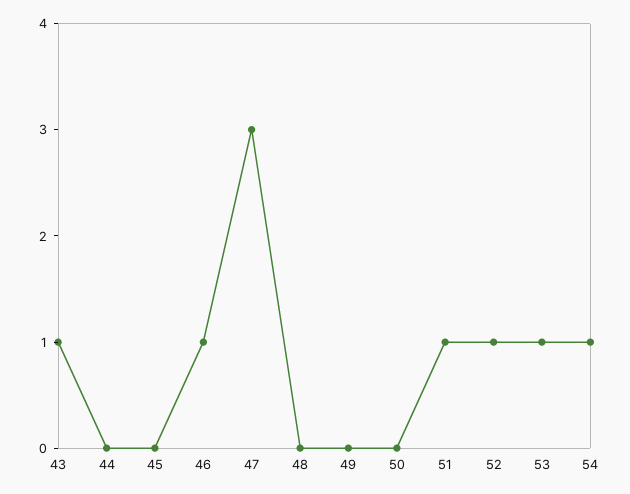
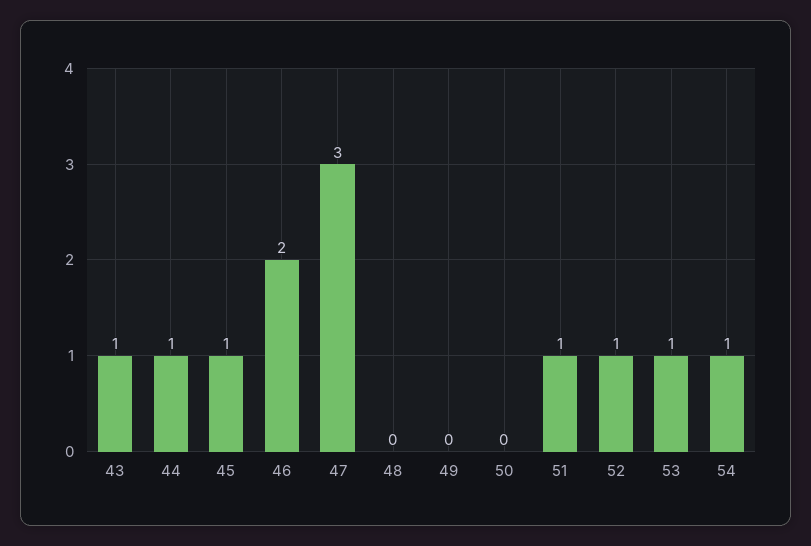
44: 0 -> 1
45: 0 -> 1
46: 1 -> 2

